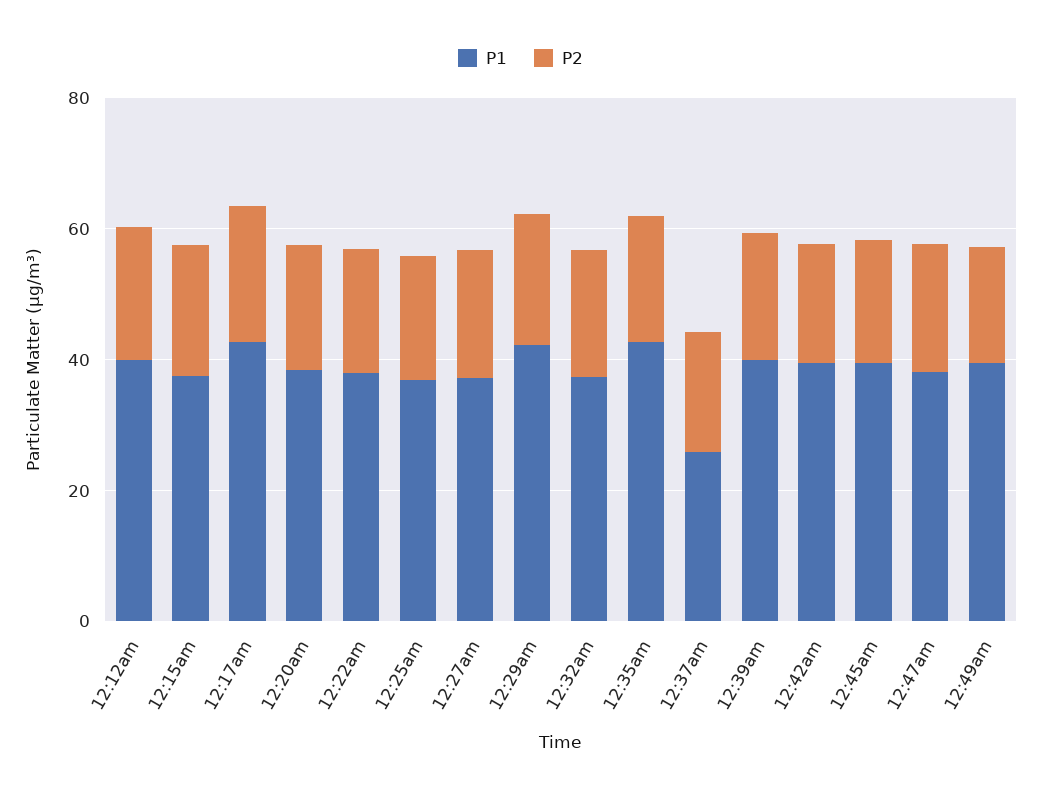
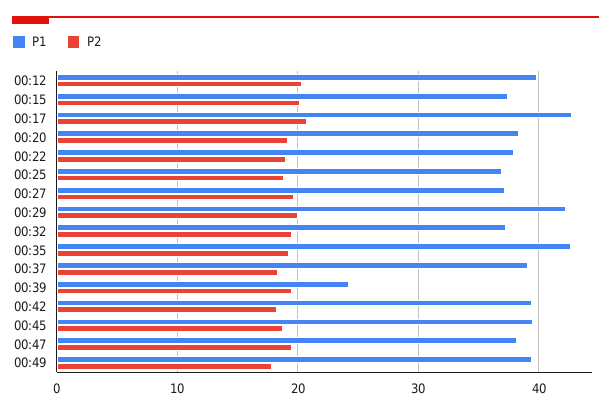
P1, 12:37am: 25 -> 39
P1, 12:39am: 40 -> 24

